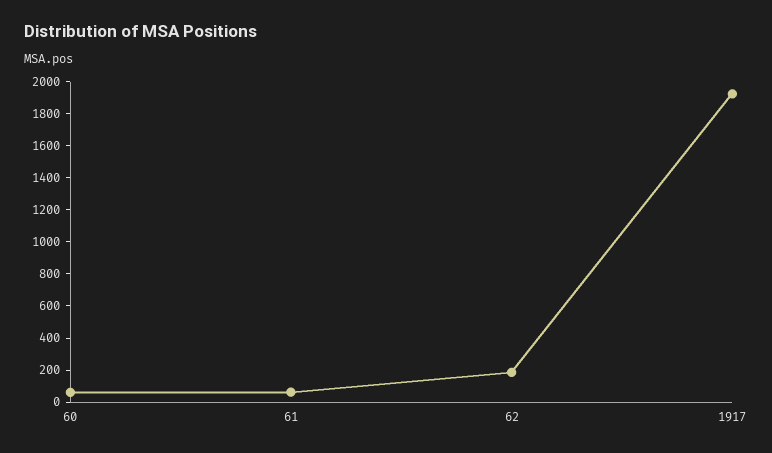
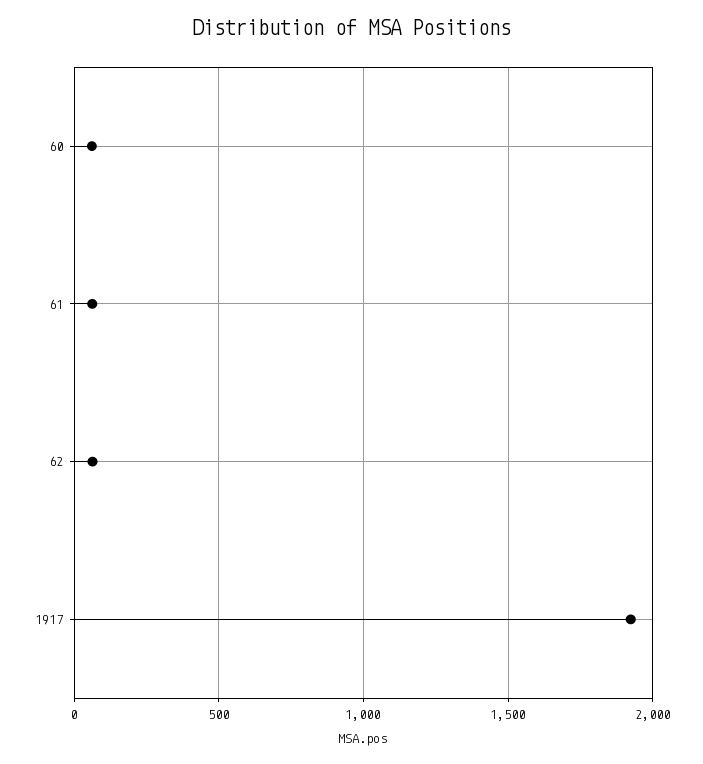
62: 200 -> 50

